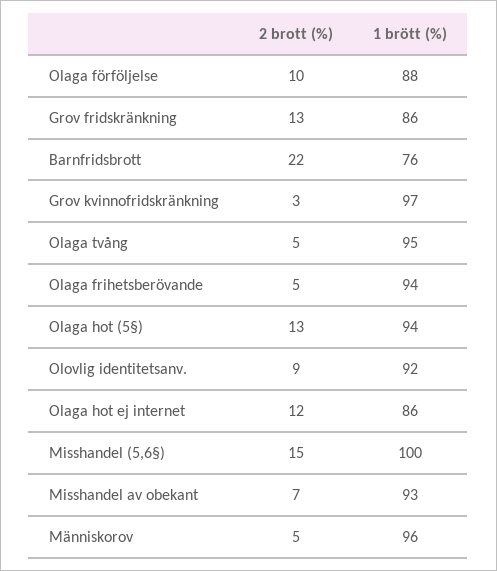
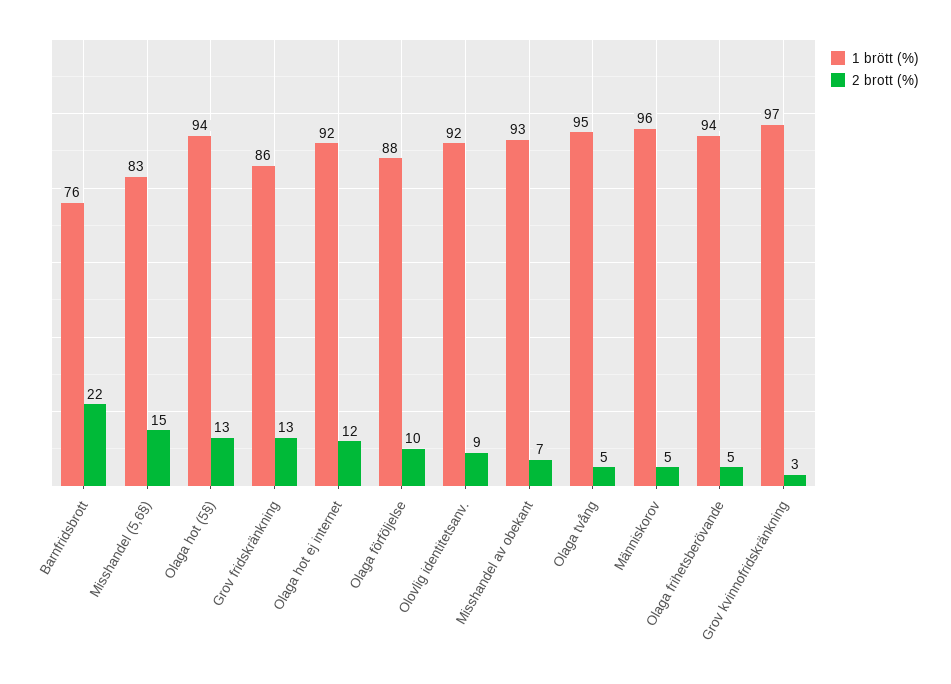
1 brött (%), Olaga hot ej internet: 86 -> 92
1 brött (%), Misshandel (5,6§): 100 -> 83

